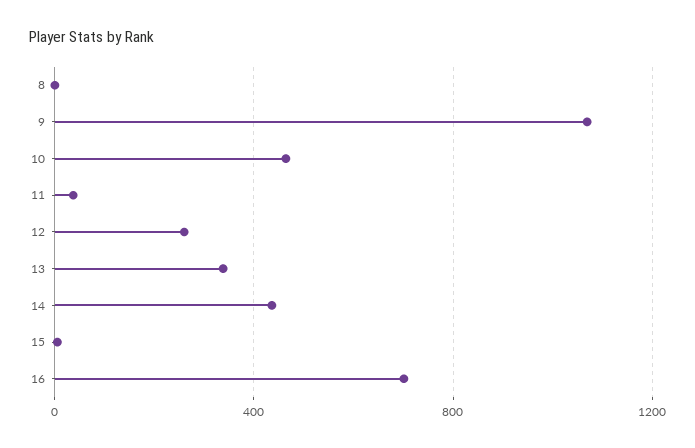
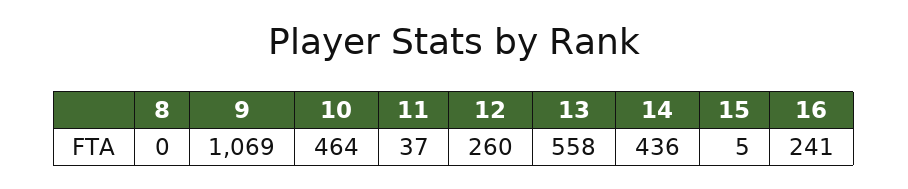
13: 350 -> 558
16: 700 -> 241

